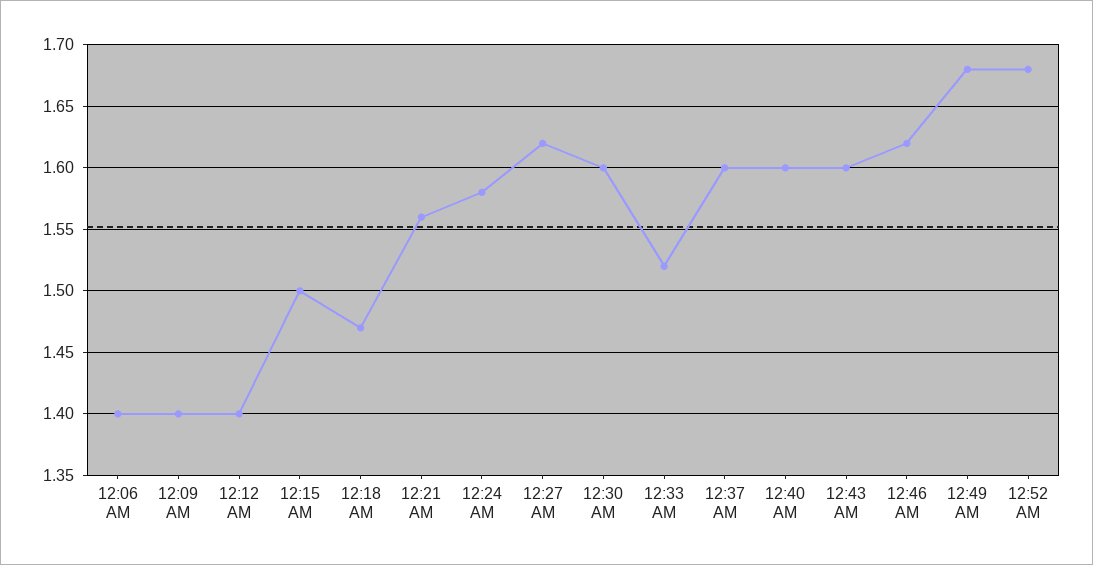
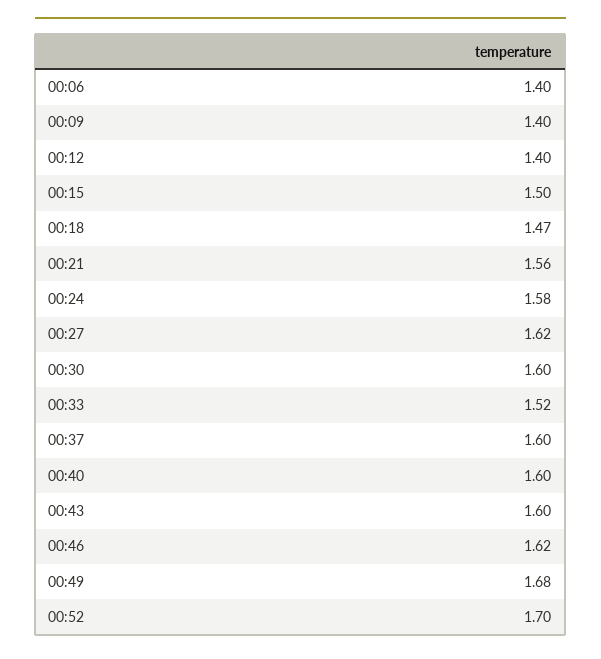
12:52 AM: 1.68 -> 1.7

